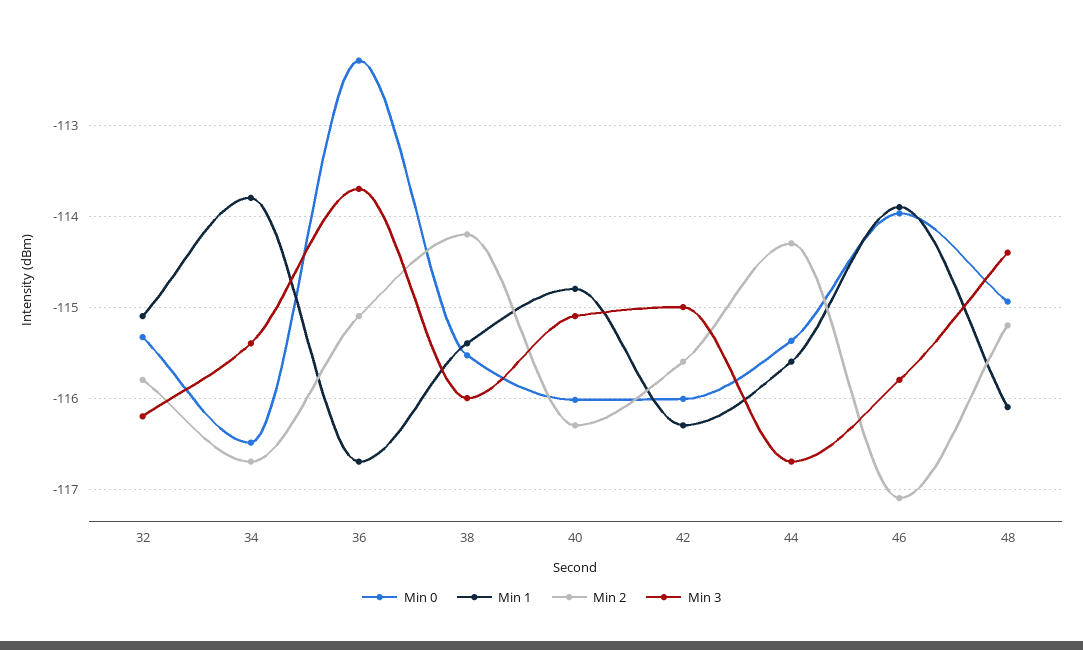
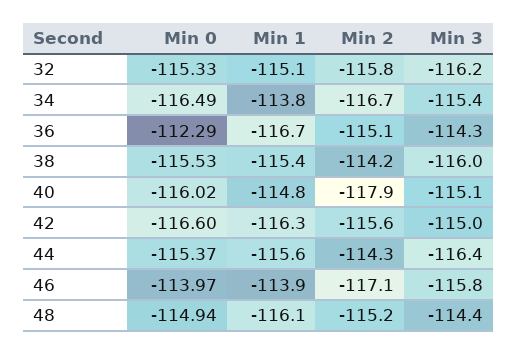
Min 3, 36: -113.7 -> -114.3
Min 2, 40: -116.3 -> -117.9
Min 0, 42: -116 -> -116.6
Min 3, 44: -116.7 -> -116.4

